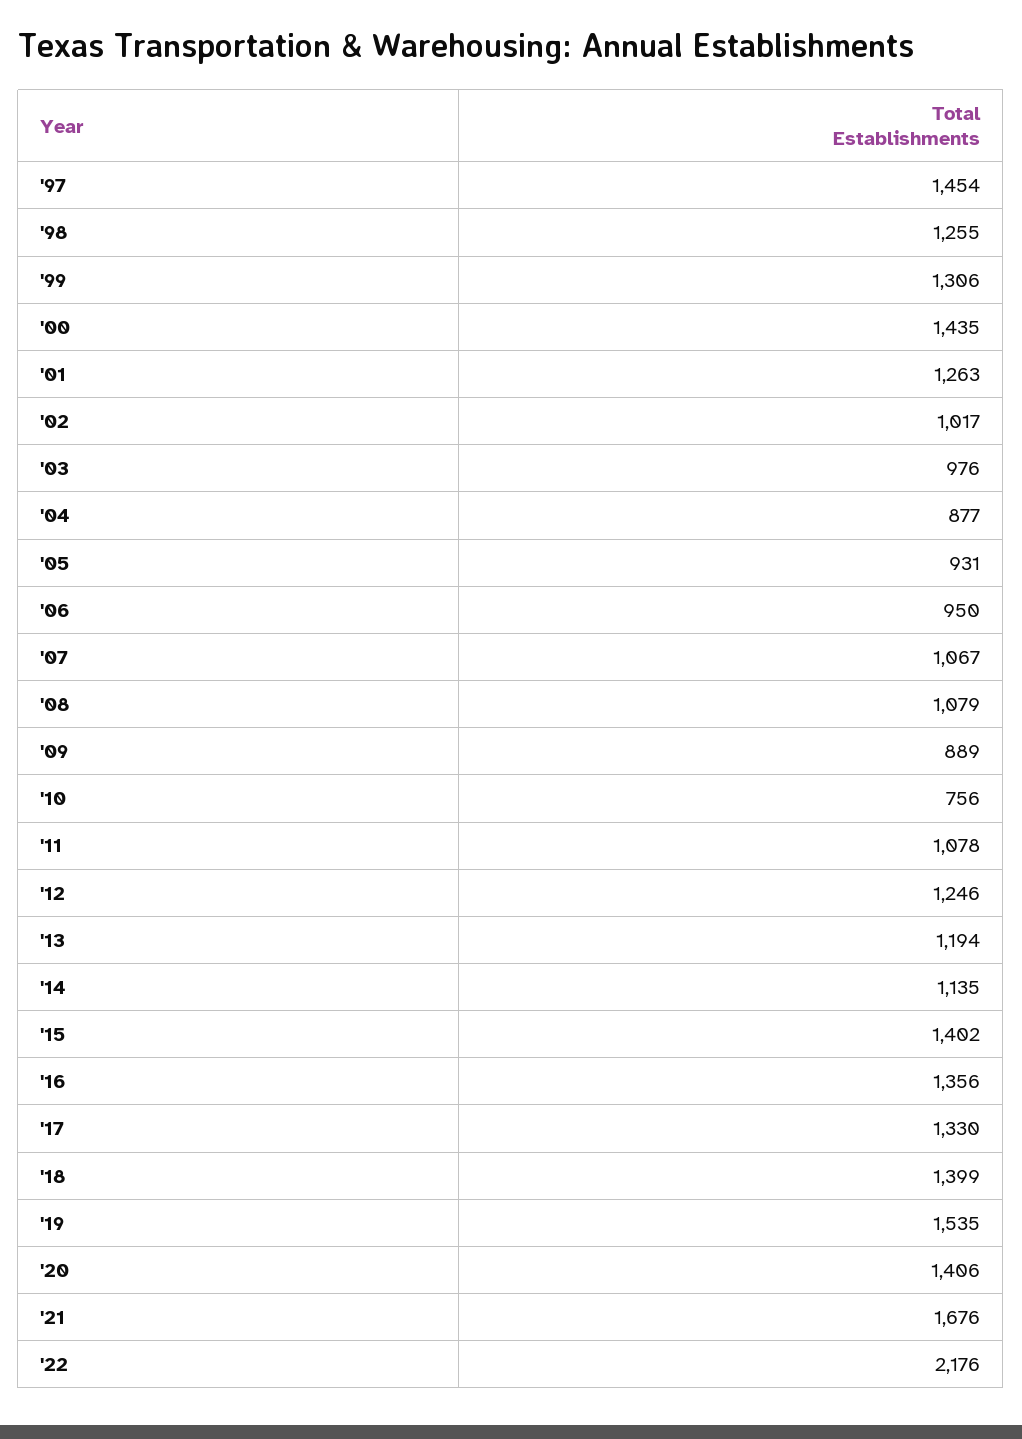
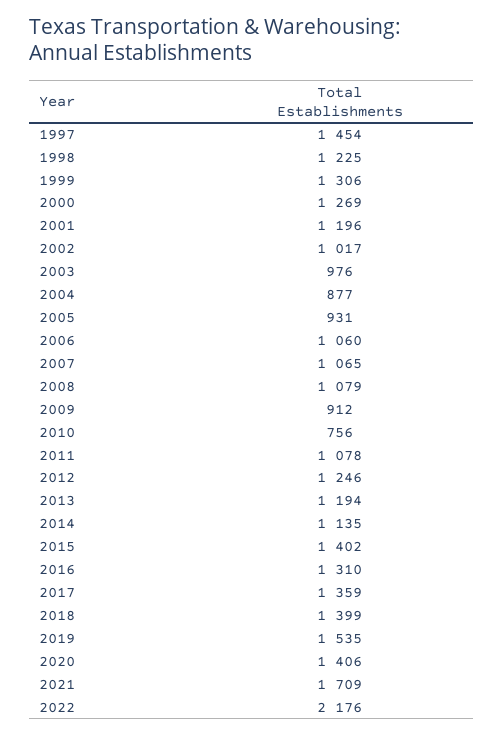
'98: 1255 -> 1225
'00: 1435 -> 1269
'01: 1263 -> 1196
'06: 950 -> 1060
'07: 1067 -> 1065
'09: 889 -> 912
'16: 1356 -> 1310
'17: 1330 -> 1359
'21: 1676 -> 1709

